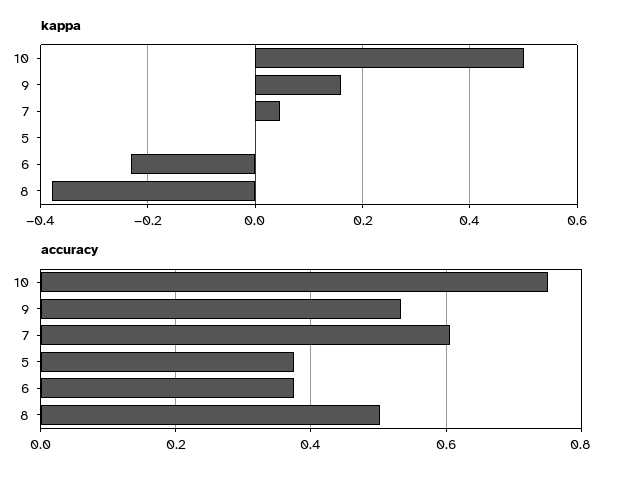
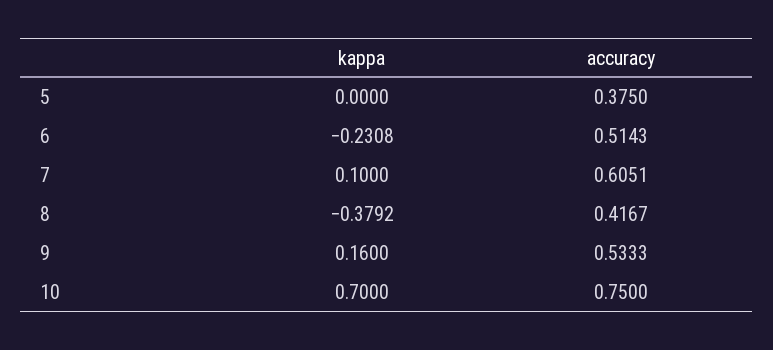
kappa, 10: 0.5 -> 0.7
kappa, 7: 0.04 -> 0.1
accuracy, 6: 0.38 -> 0.5143
accuracy, 8: 0.5 -> 0.4167

